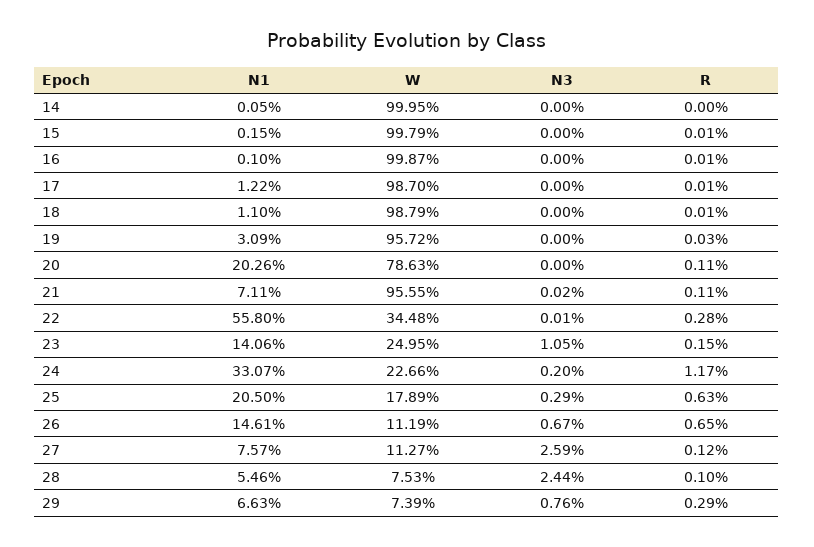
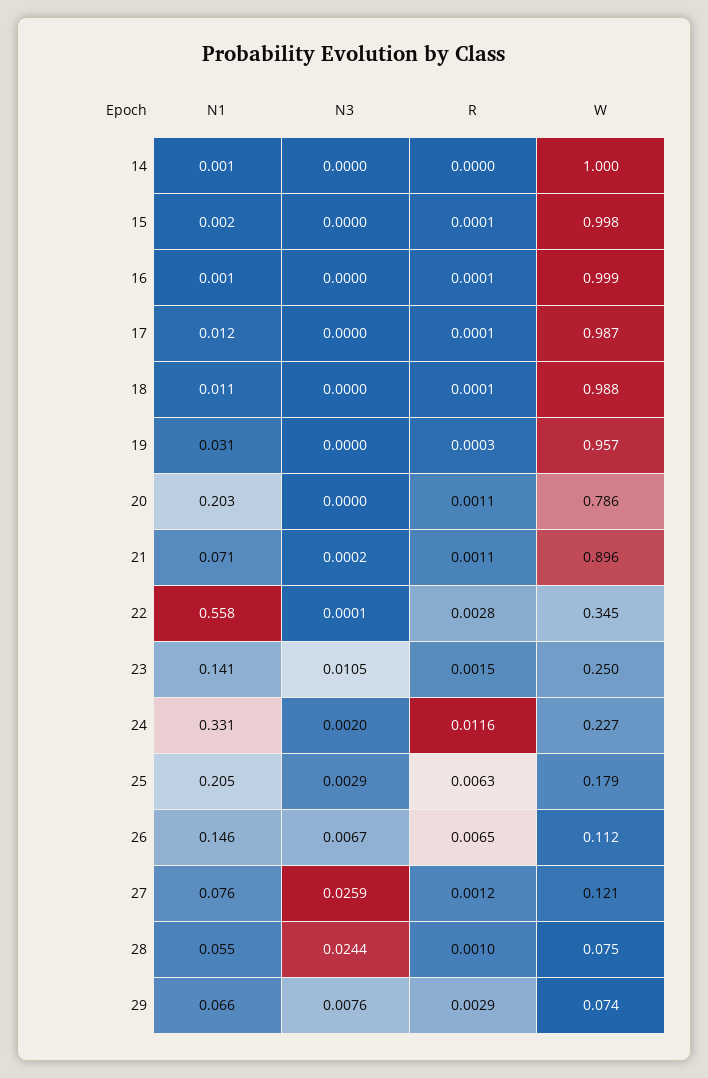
W, 21: 0.9555 -> 0.896
R, 24: 0.0117 -> 0.0116
W, 27: 0.1127 -> 0.121

